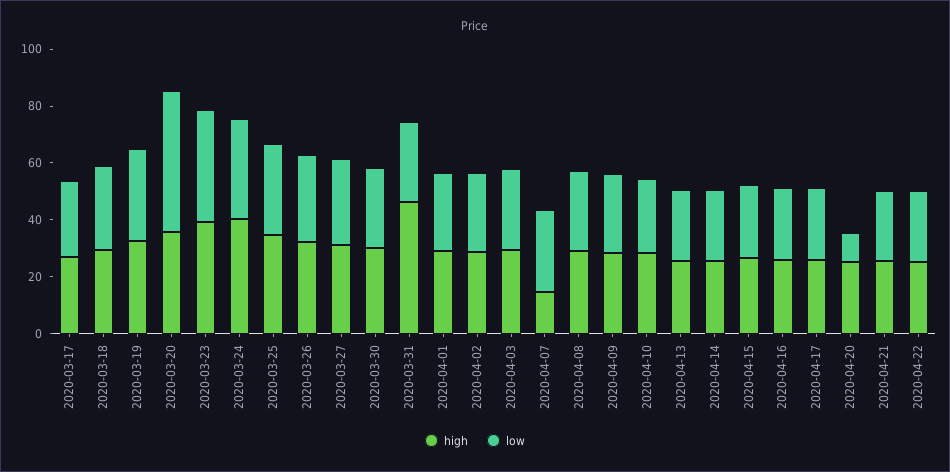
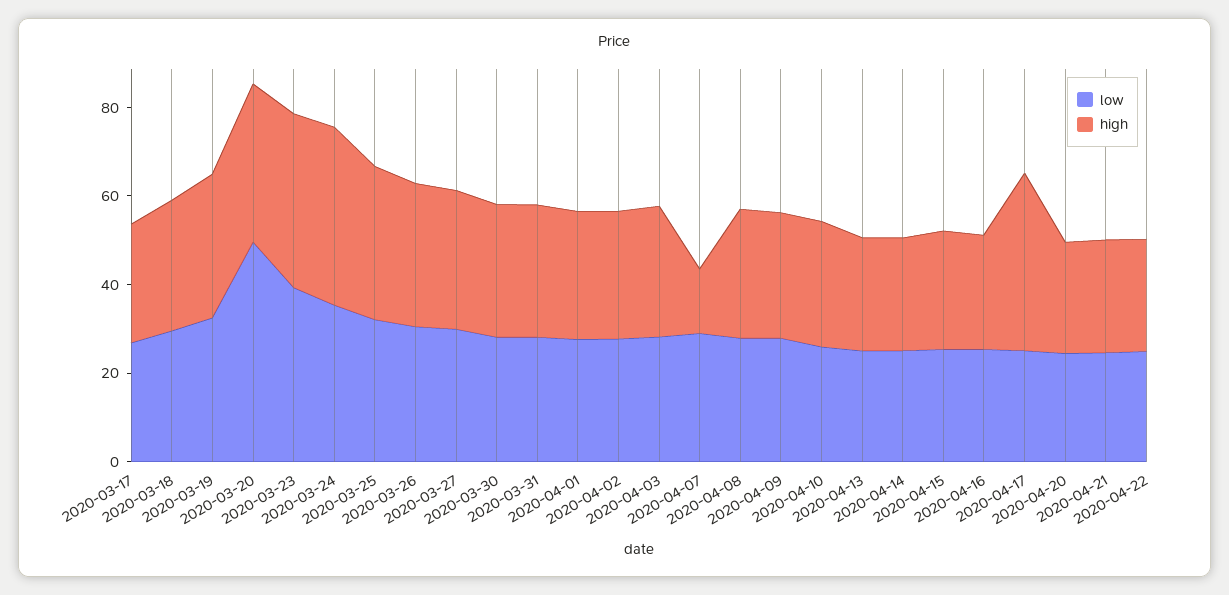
high, 2020-03-31: 45 -> 30
high, 2020-04-17: 25 -> 40
low, 2020-04-20: 10 -> 25

